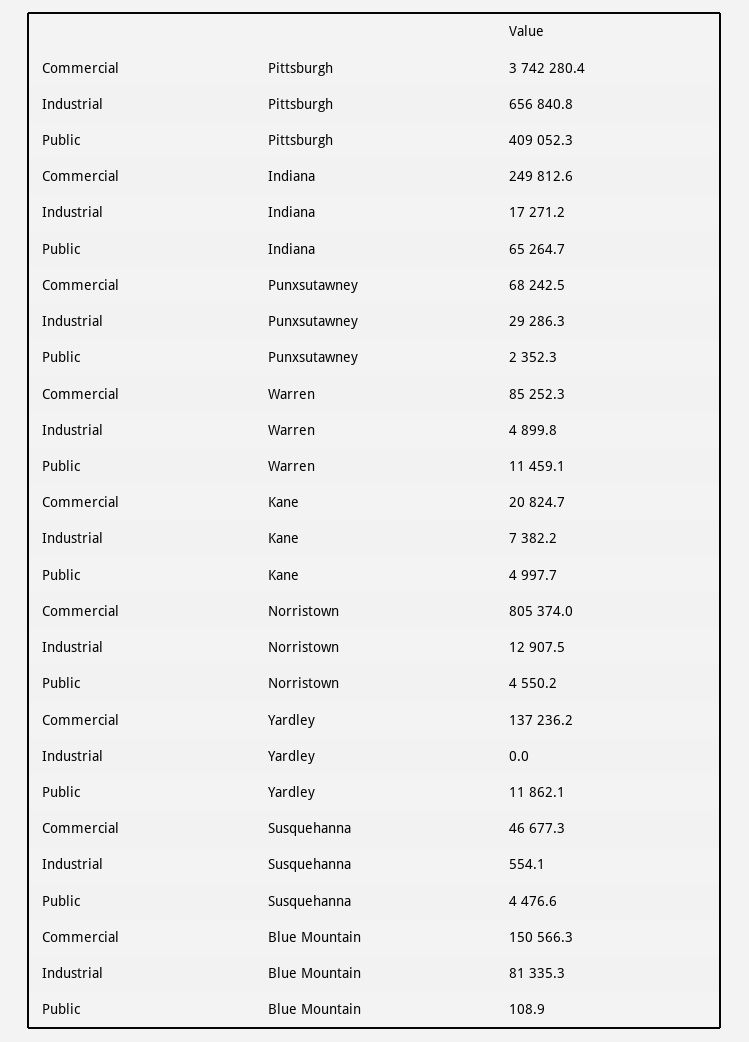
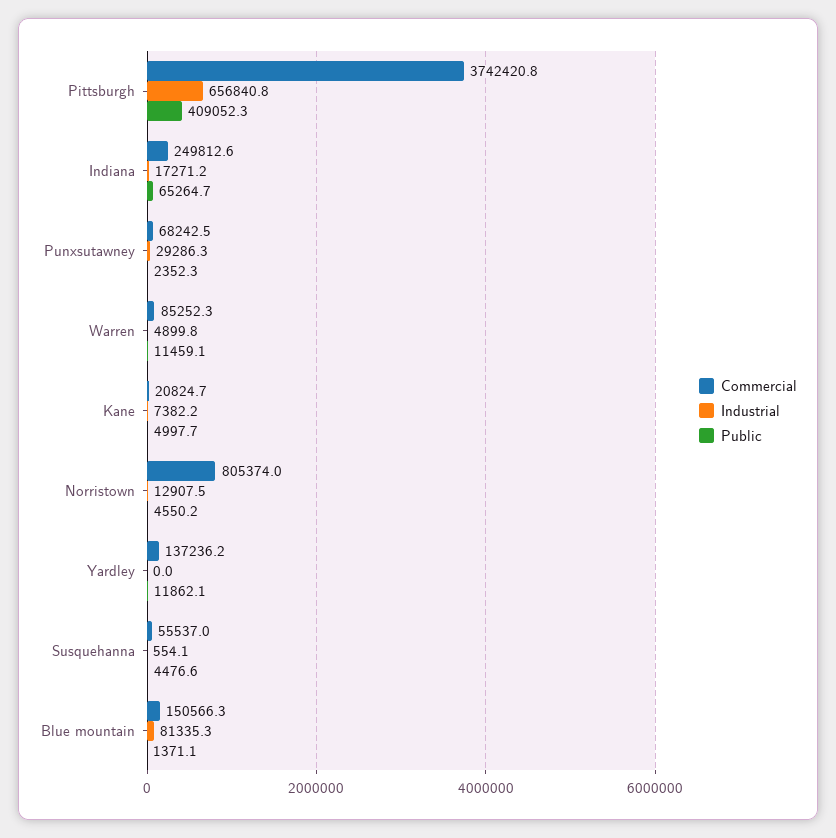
Commercial, Pittsburgh: 3742280.4 -> 3742420.8
Commercial, Susquehanna: 46677.3 -> 55537
Public, Blue Mountain: 108.9 -> 1371.1

